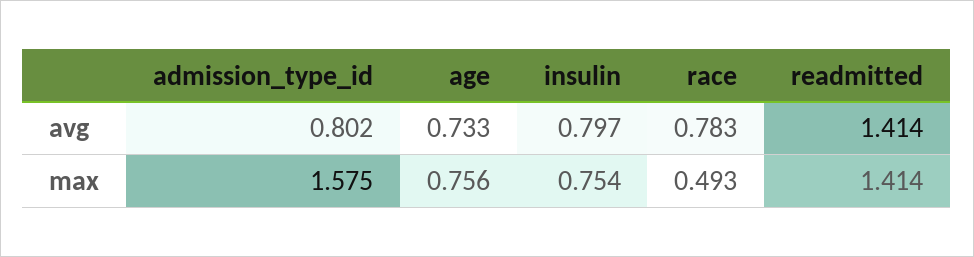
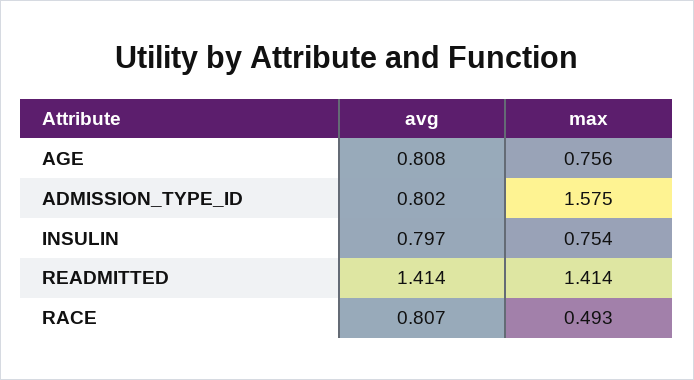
age, avg: 0.733 -> 0.808
race, avg: 0.783 -> 0.807

